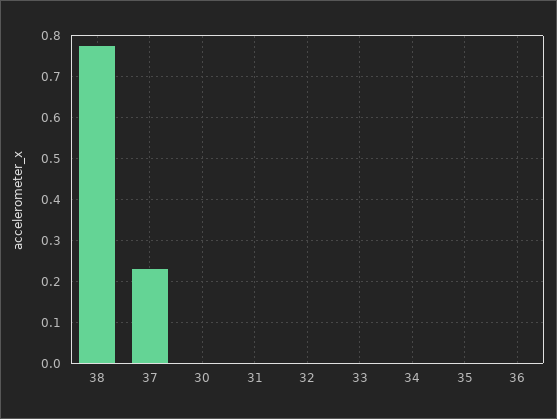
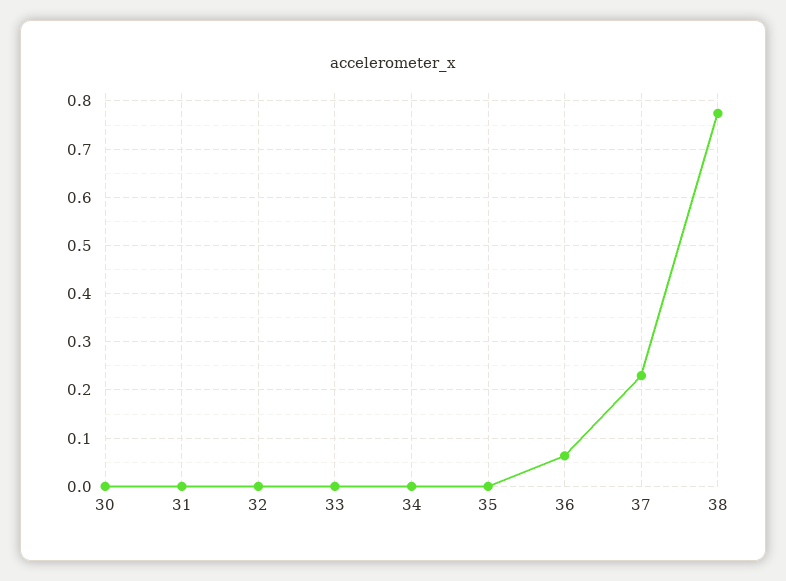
36: 0 -> 0.06

